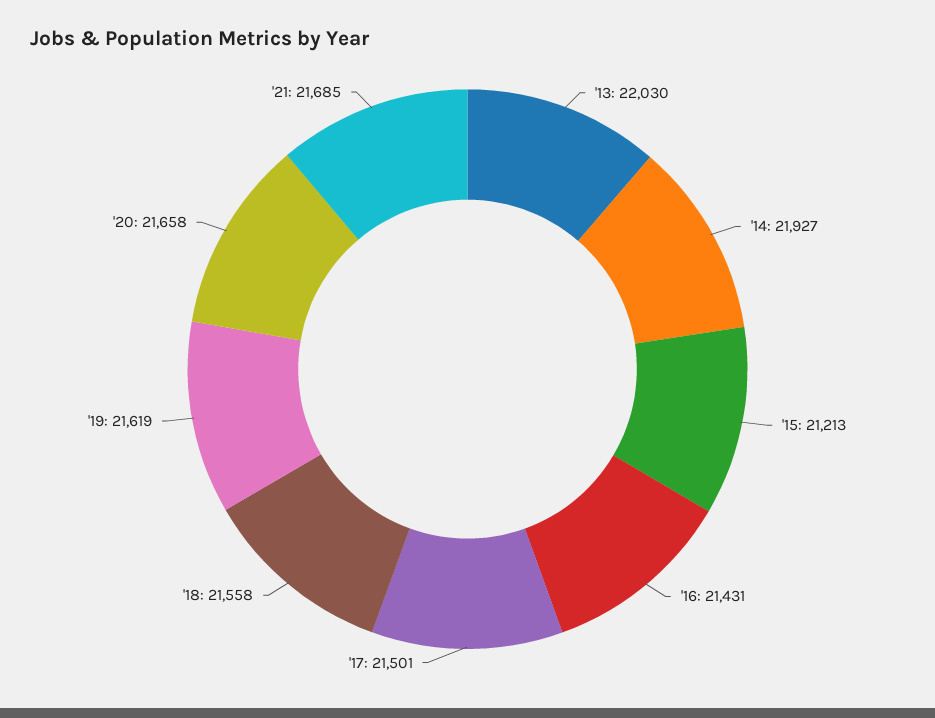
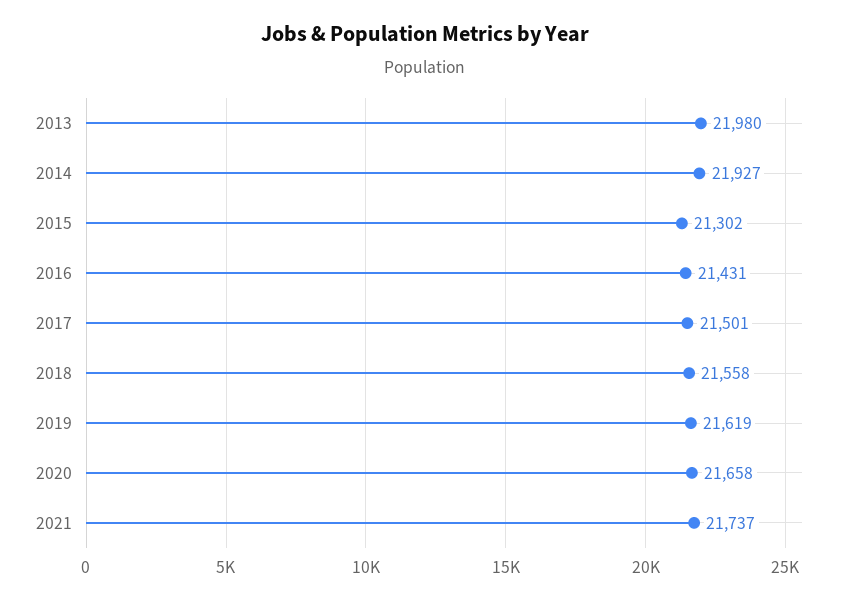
'13: 22030 -> 21980
'15: 21213 -> 21302
'21: 21685 -> 21737

